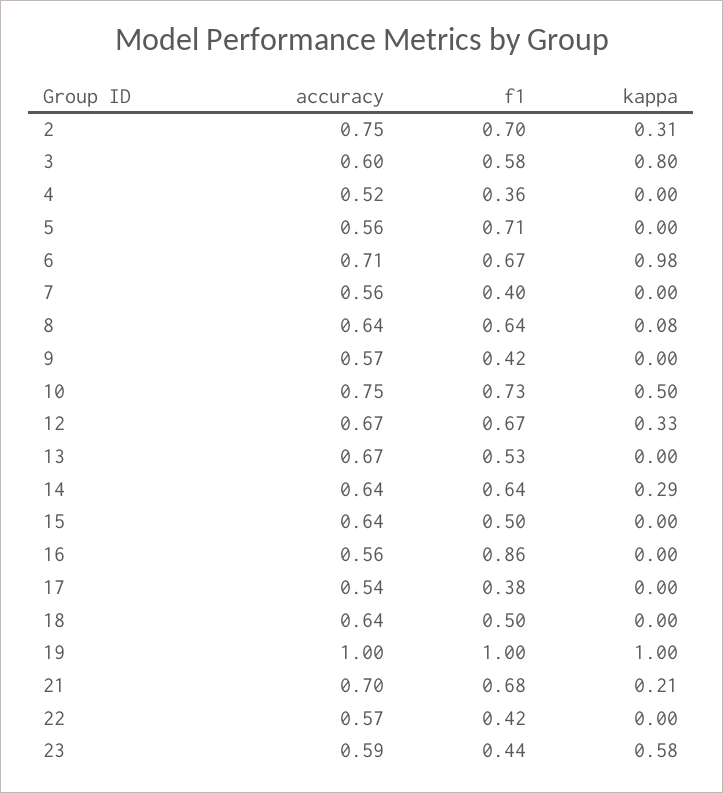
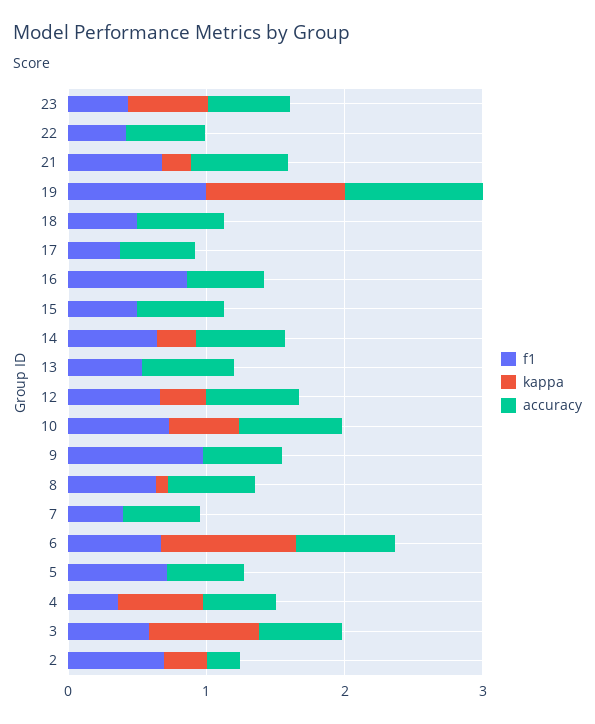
accuracy, 2: 0.75 -> 0.2
kappa, 4: 0 -> 0.6
f1, 9: 0.42 -> 1

